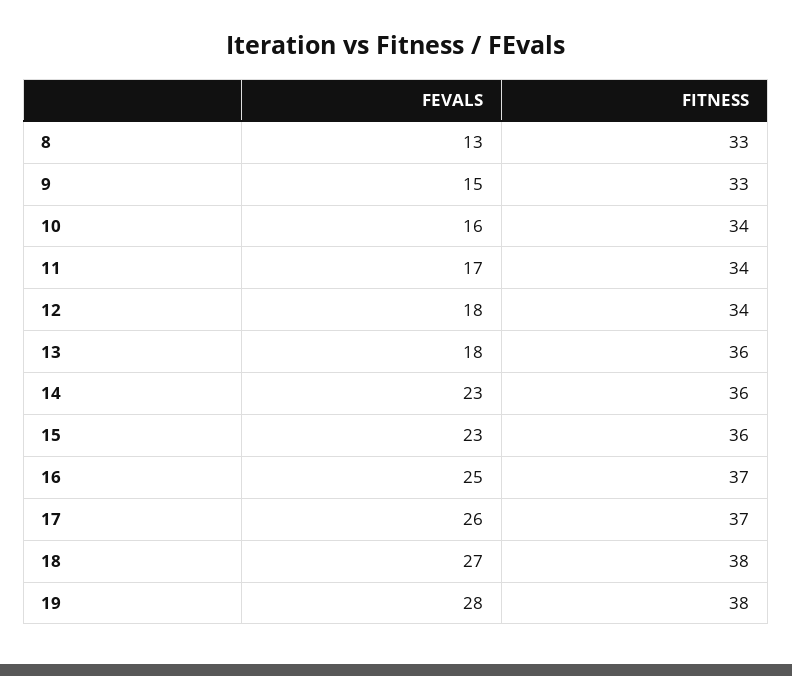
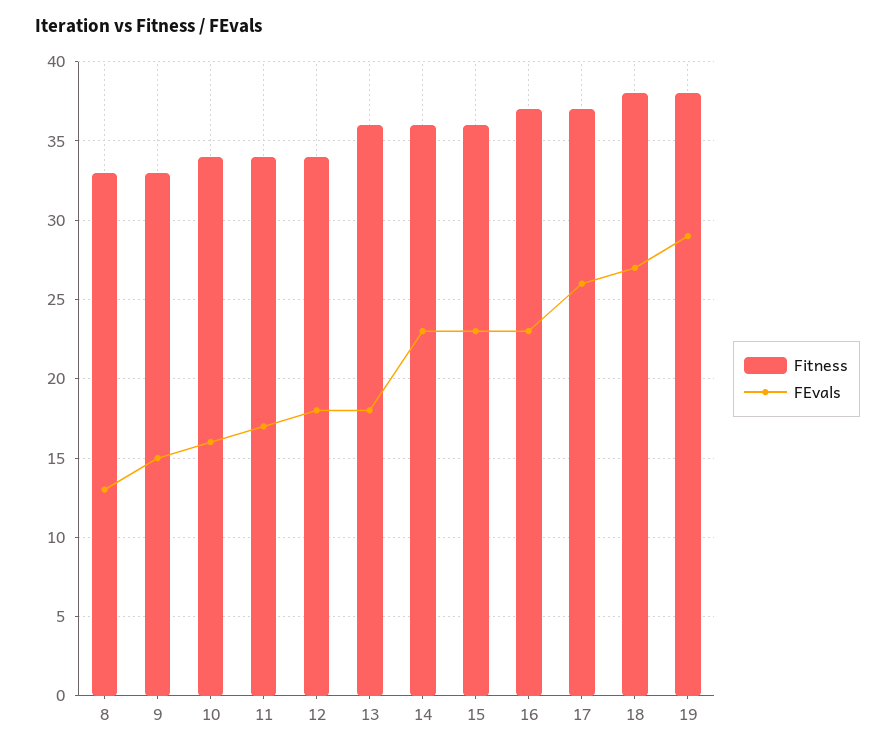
FEVALS, 16: 25 -> 23
FEVALS, 19: 28 -> 29

